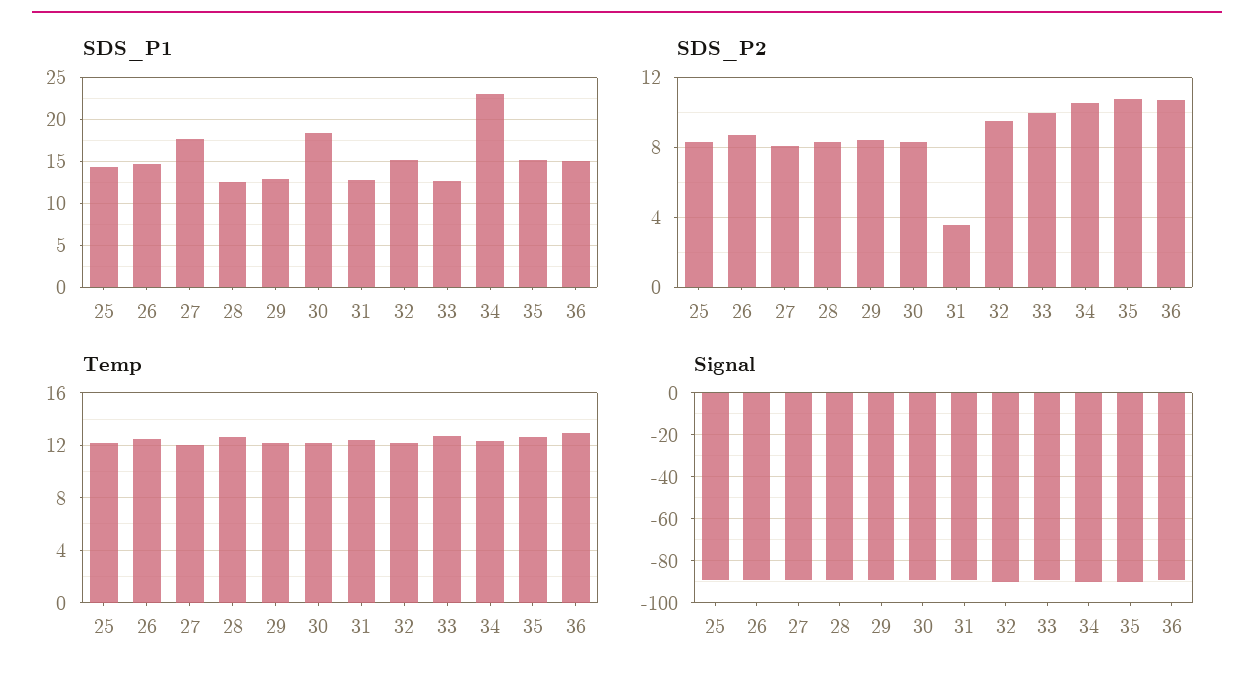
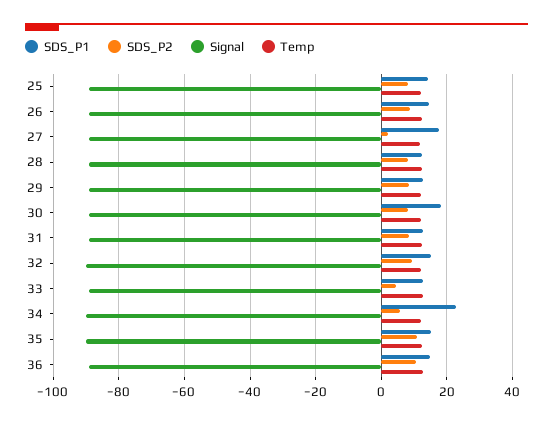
SDS_P2, 27: 8 -> 2
SDS_P2, 31: 3.5 -> 8
SDS_P2, 33: 10 -> 4
SDS_P2, 34: 10.5 -> 6

